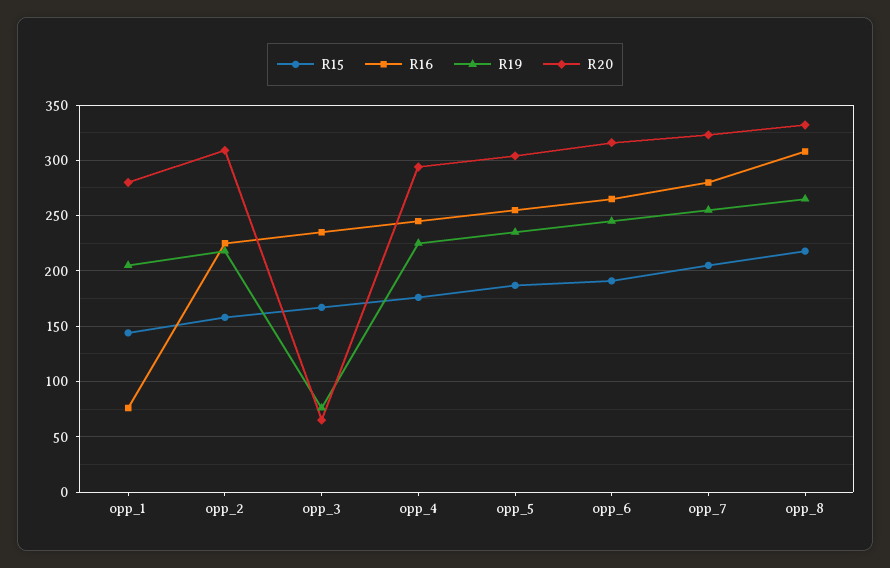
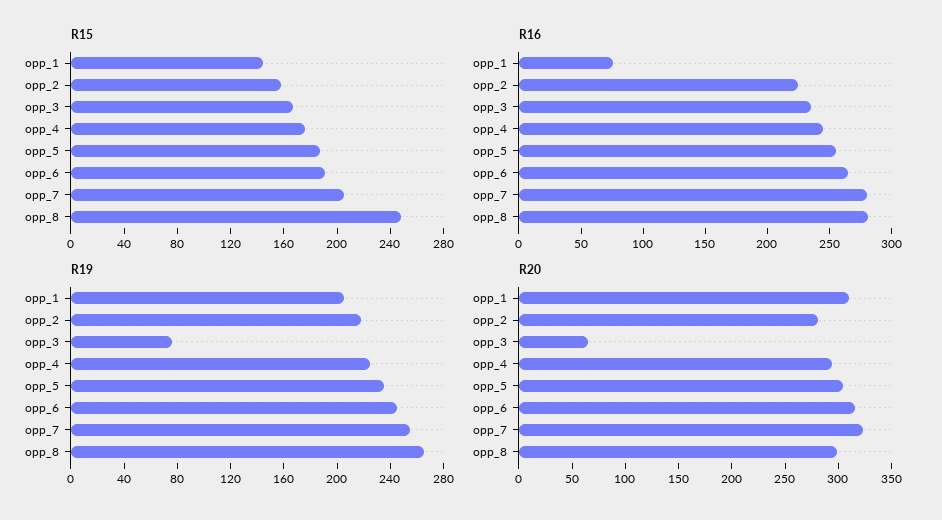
R20, opp_1: 280 -> 310
R20, opp_2: 310 -> 280
R15, opp_8: 220 -> 250
R16, opp_8: 310 -> 280
R20, opp_8: 330 -> 300

